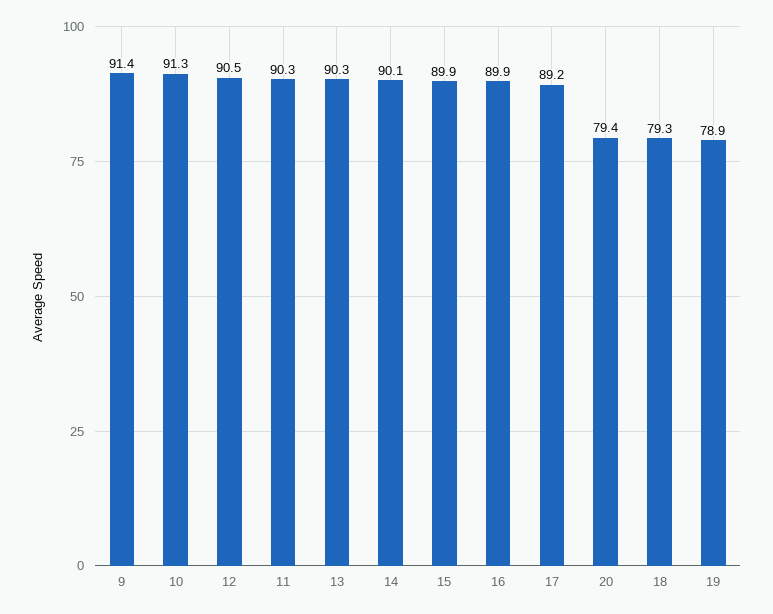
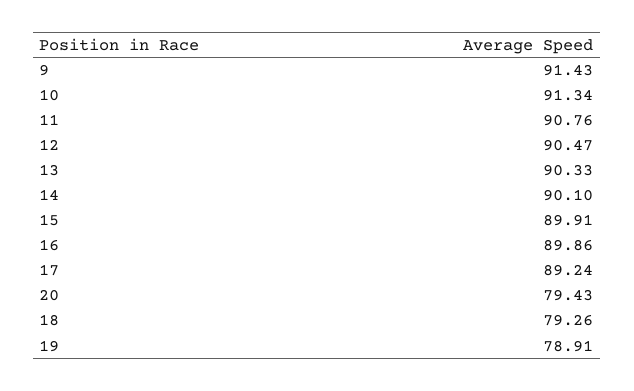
11: 90.3 -> 90.76

